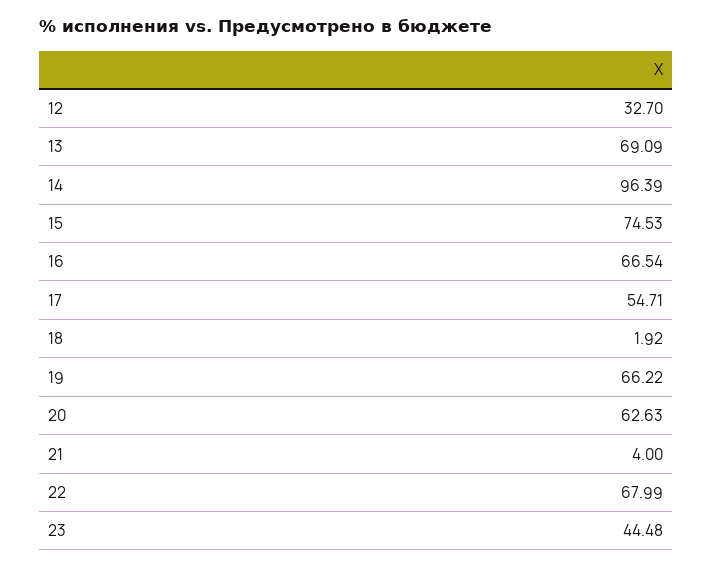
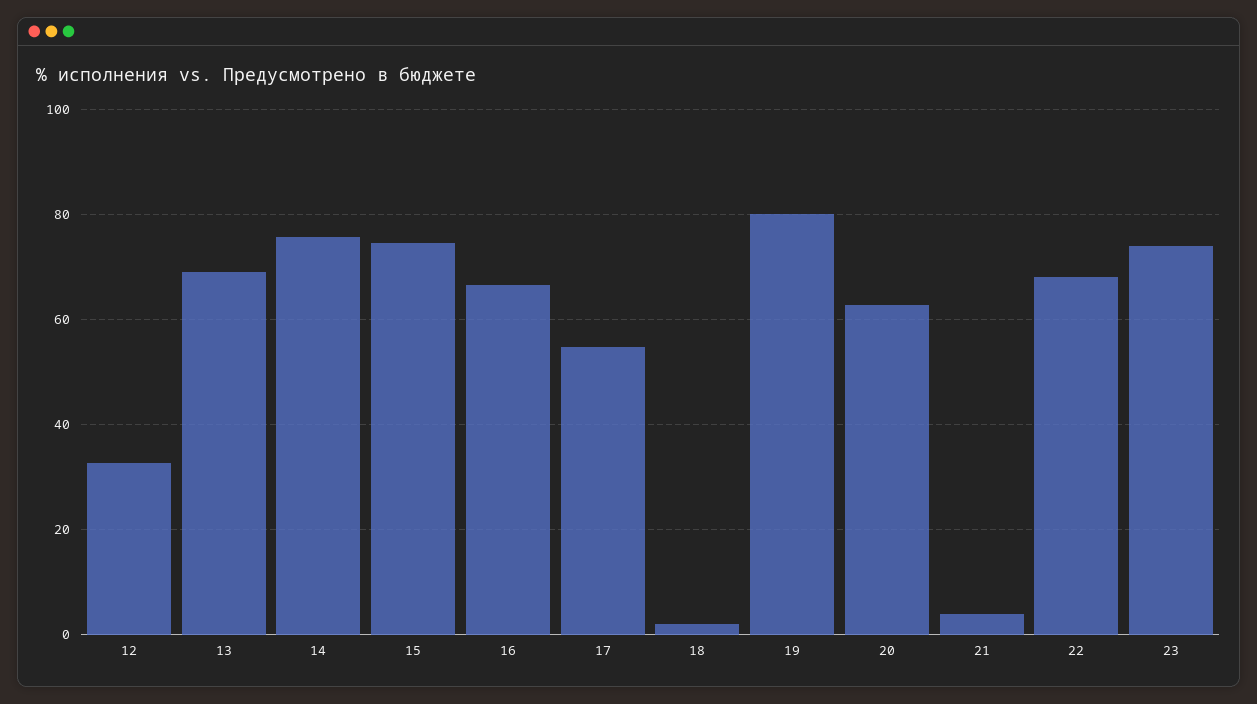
14: 96.39 -> 76
19: 66.22 -> 80
23: 44.48 -> 74

